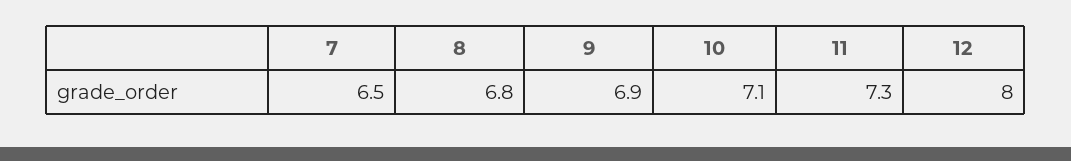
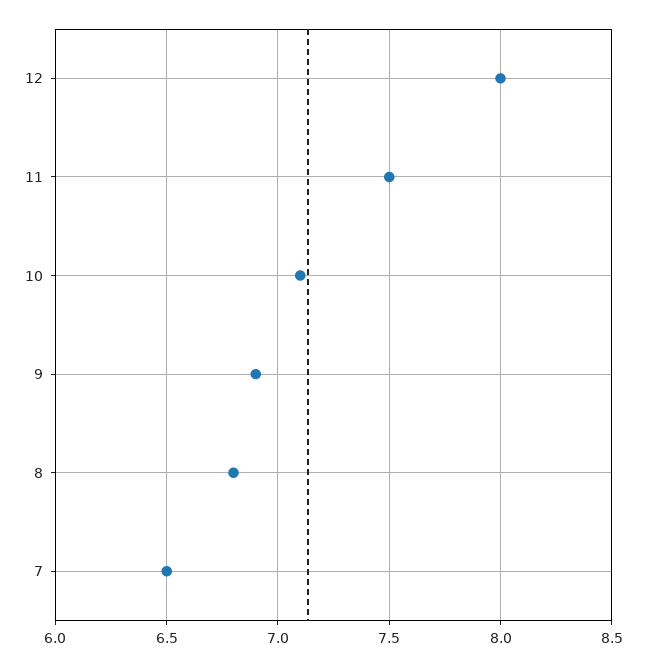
11: 7.3 -> 7.5

